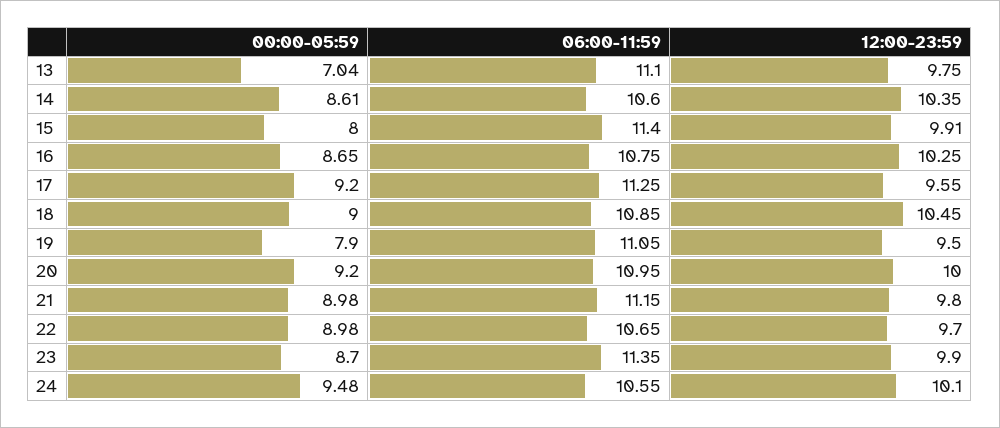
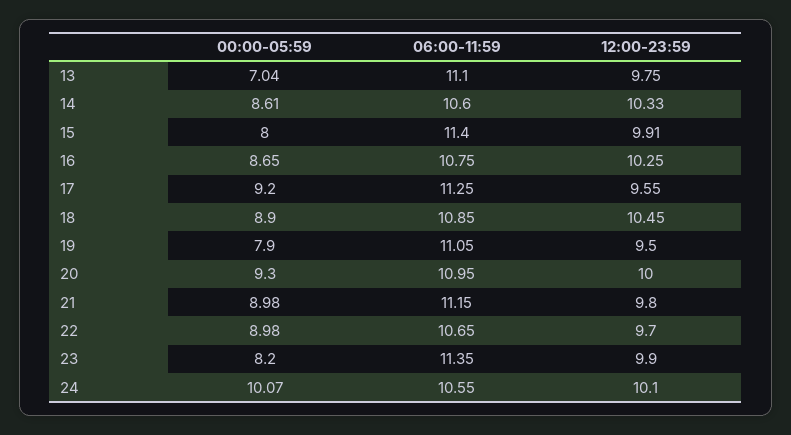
12:00-23:59, 14: 10.35 -> 10.33
00:00-05:59, 18: 9 -> 8.9
00:00-05:59, 20: 9.2 -> 9.3
00:00-05:59, 23: 8.7 -> 8.2
00:00-05:59, 24: 9.48 -> 10.07

